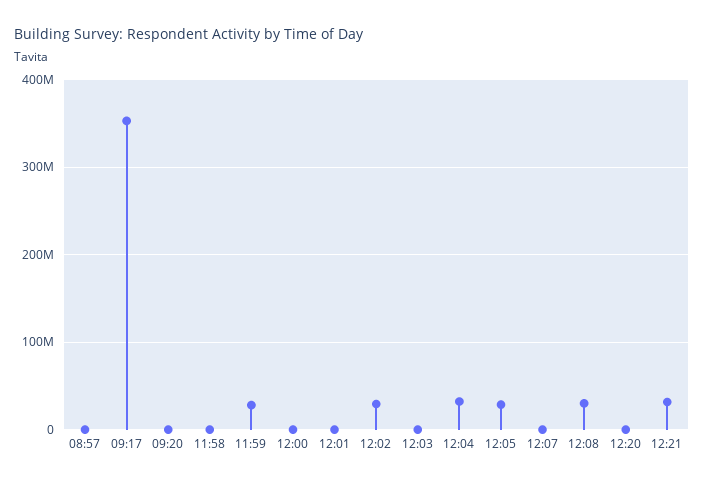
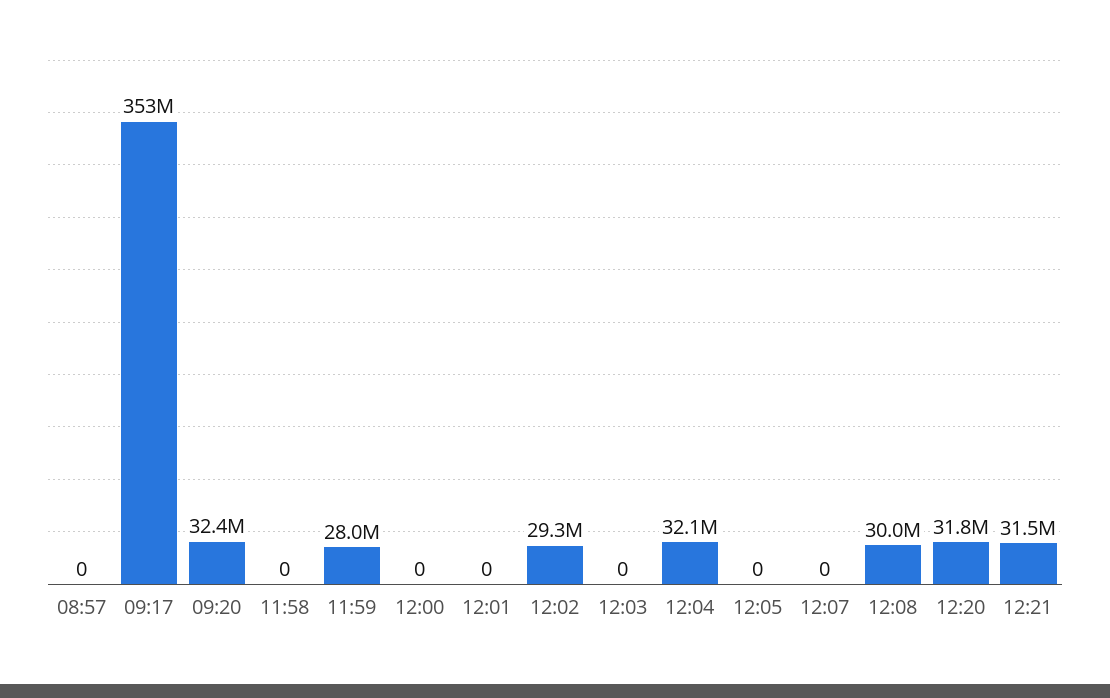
09:20: 0 -> 32400000
12:05: 30000000 -> 0
12:20: 0 -> 31800000

